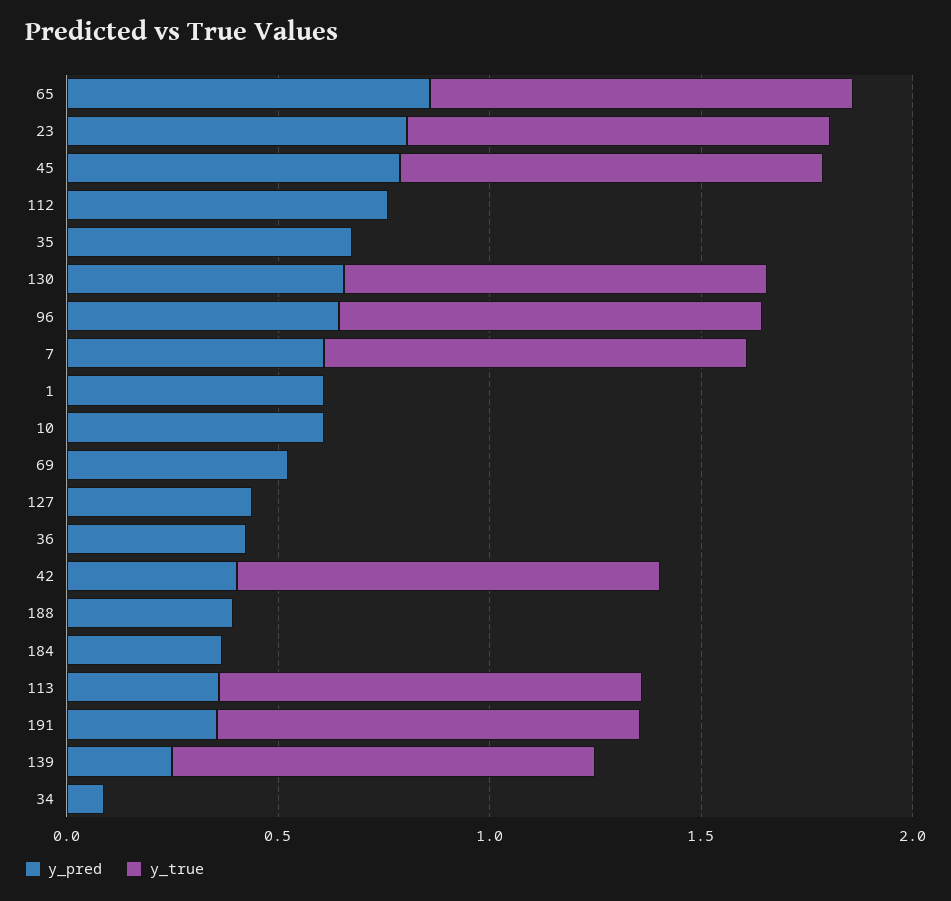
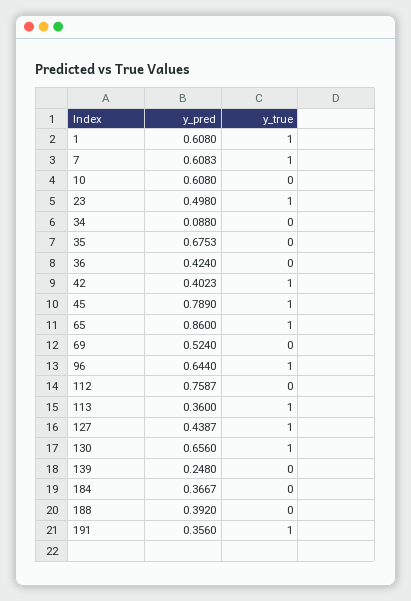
y_pred, 23: 0.8 -> 0.498
y_true, 1: 0 -> 1
y_true, 127: 0 -> 1
y_true, 139: 1 -> 0

